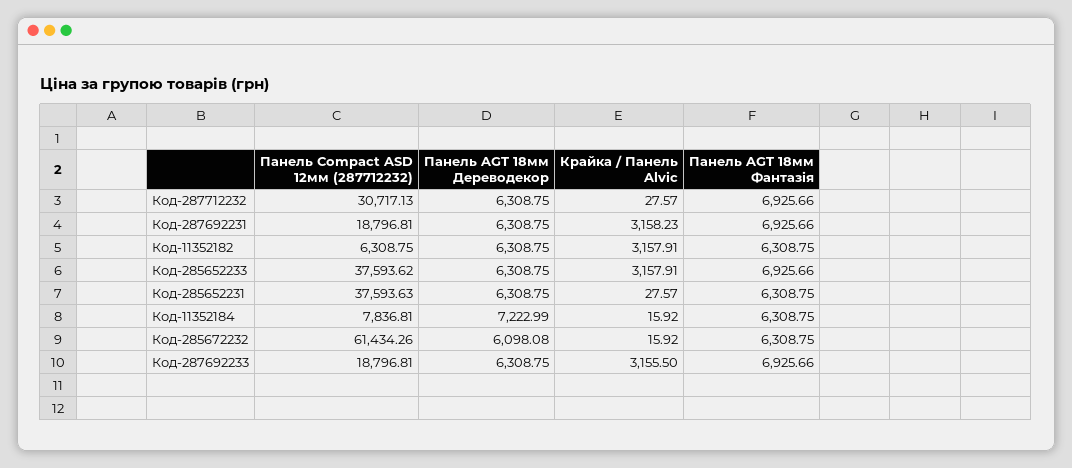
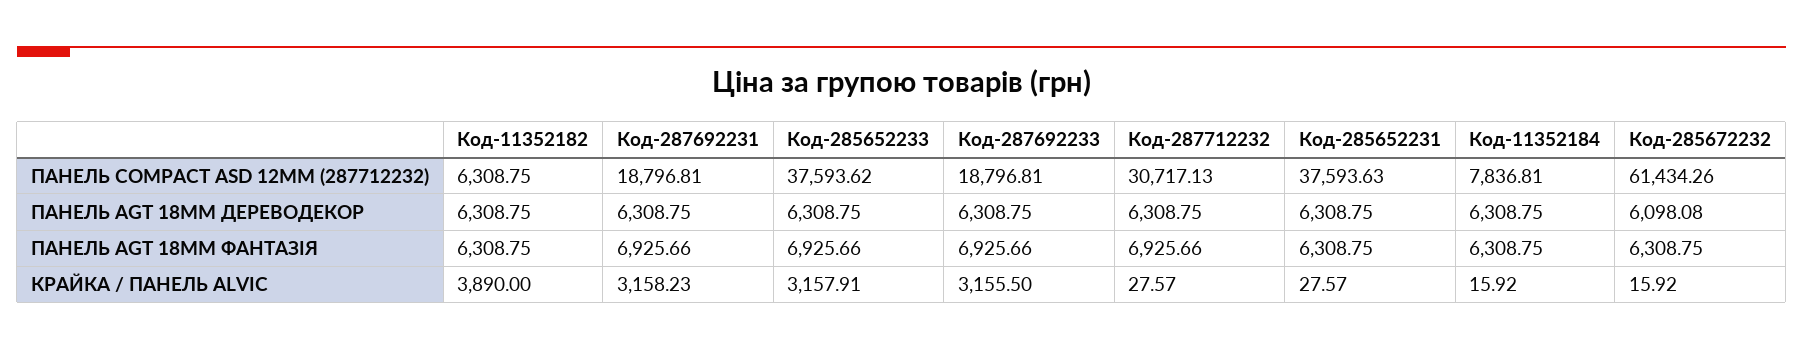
Крайка / Панель Alvic, Код-11352182: 3157.91 -> 3890
Панель AGT 18мм Дереводекор, Код-11352184: 7222.99 -> 6308.75

